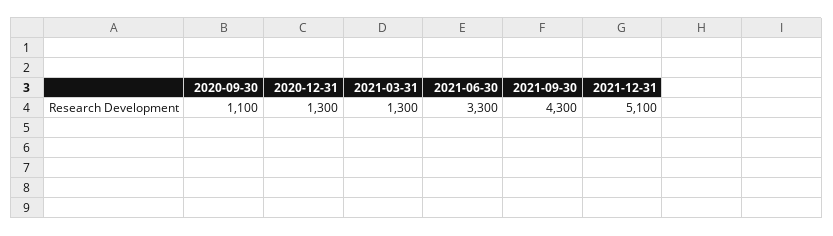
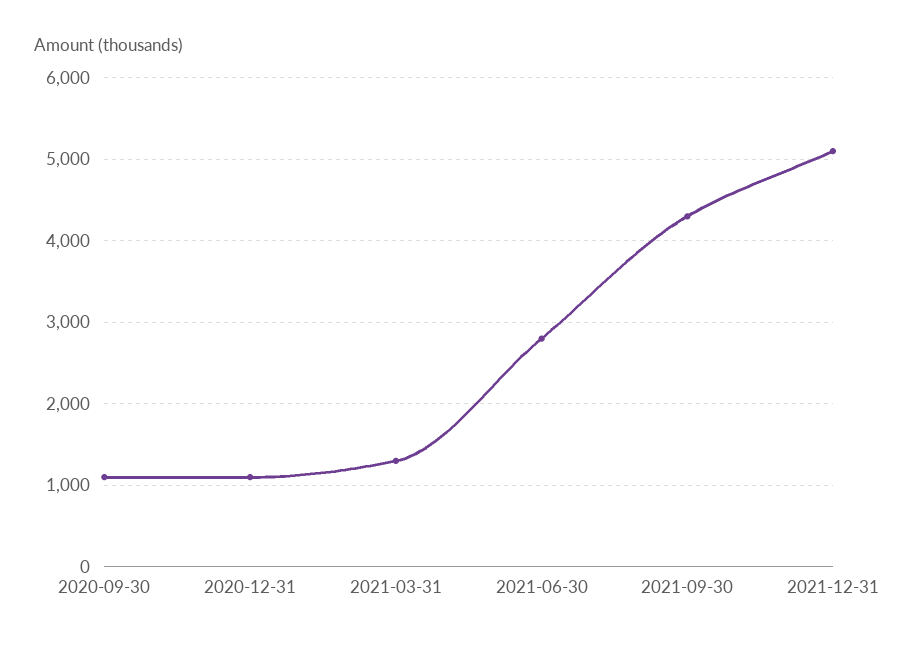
2020-12-31: 1300 -> 1100
2021-06-30: 3300 -> 2800

